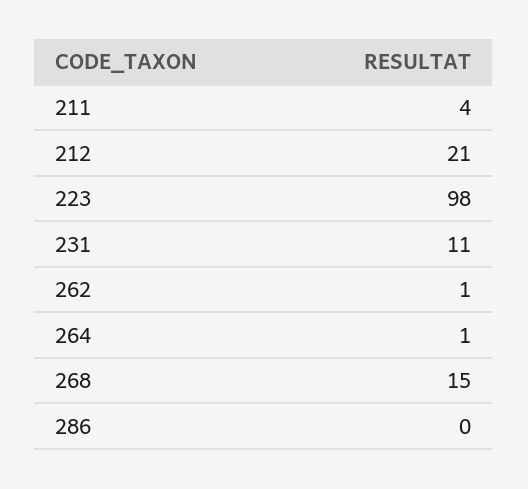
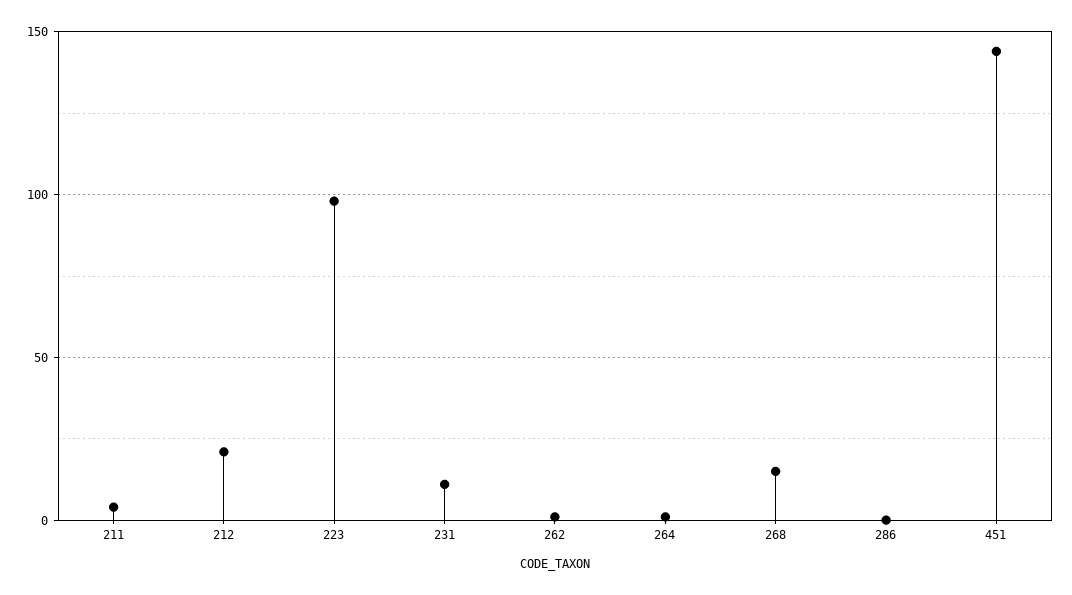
451: none -> 145

